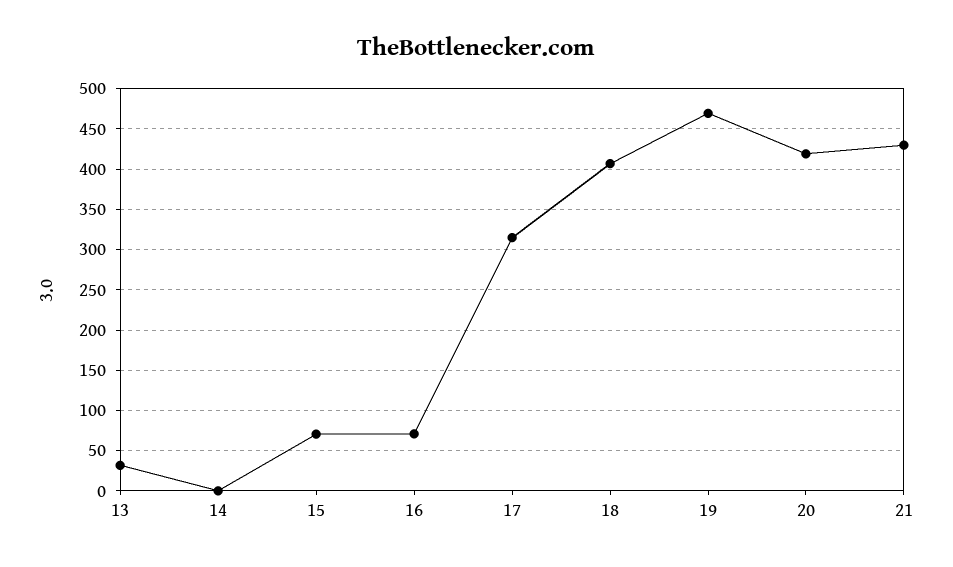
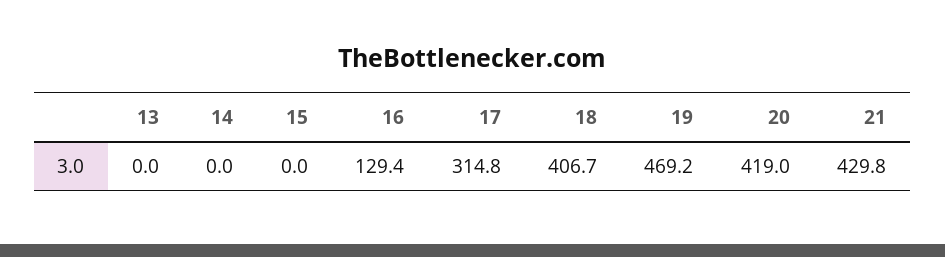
13: 30 -> 0
15: 70 -> 0
16: 70 -> 129.4

